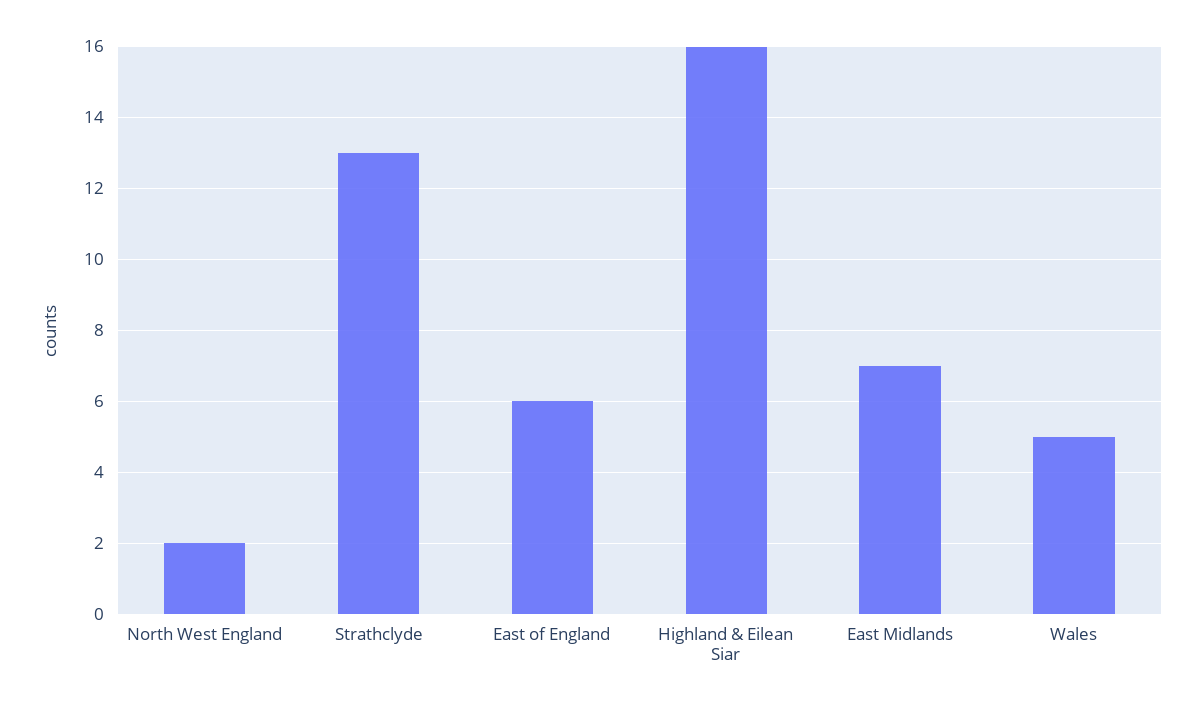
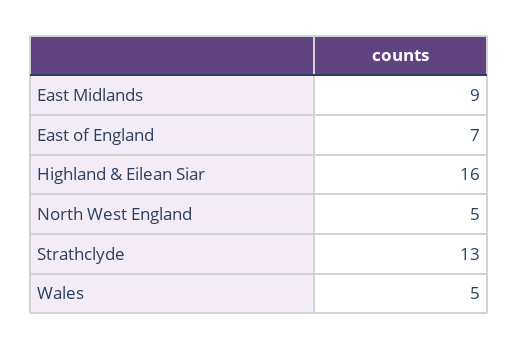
North West England: 2 -> 5
East of England: 6 -> 7
East Midlands: 7 -> 9

